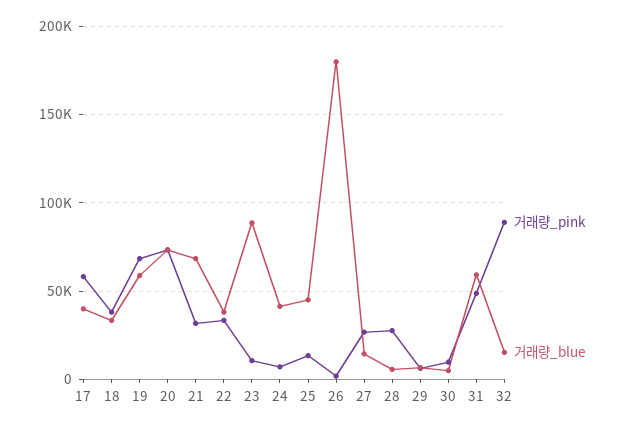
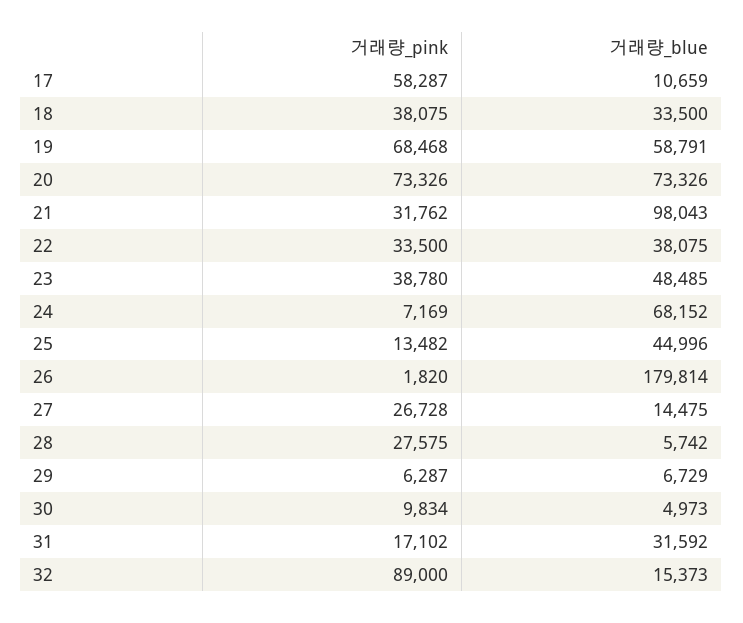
거래량_blue, 17: 40000 -> 10659
거래량_blue, 21: 70000 -> 98043
거래량_pink, 23: 10000 -> 38780
거래량_blue, 23: 90000 -> 48485
거래량_blue, 24: 40000 -> 68152
거래량_pink, 31: 50000 -> 17102
거래량_blue, 31: 60000 -> 31592

